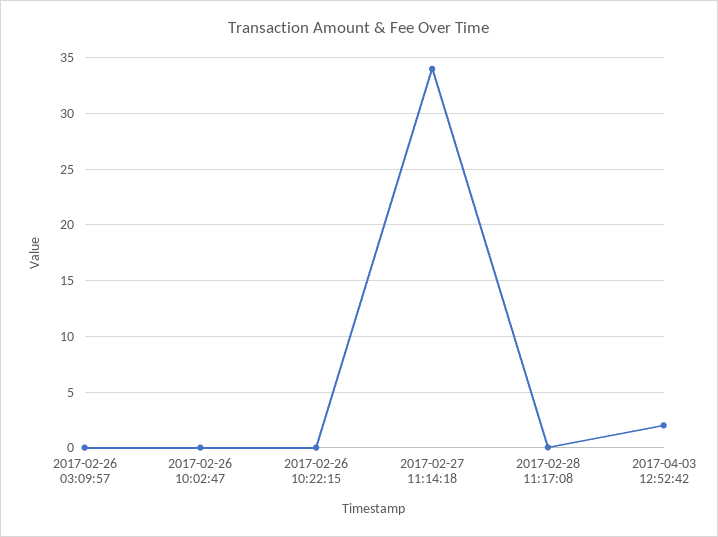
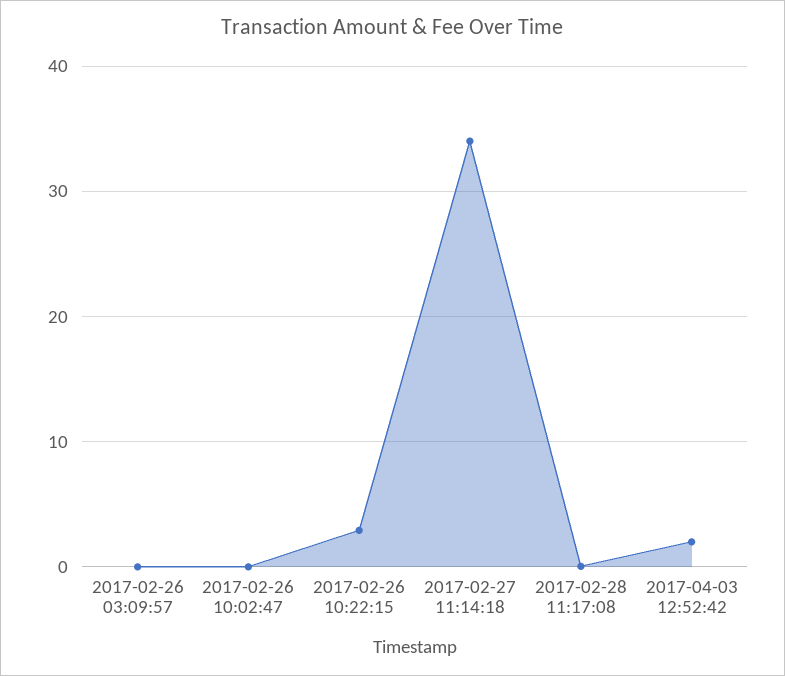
2017-02-26 10:22:15: 0 -> 3

